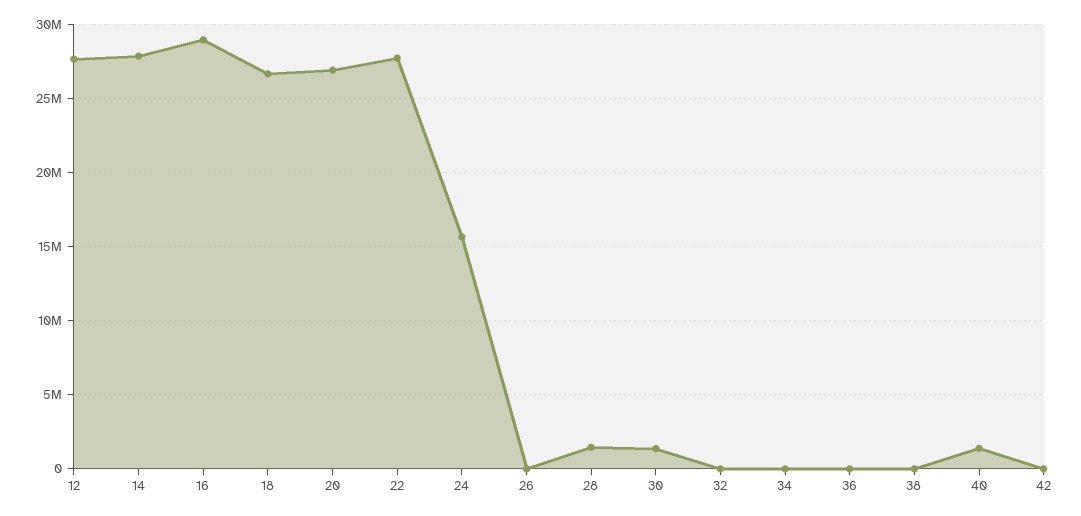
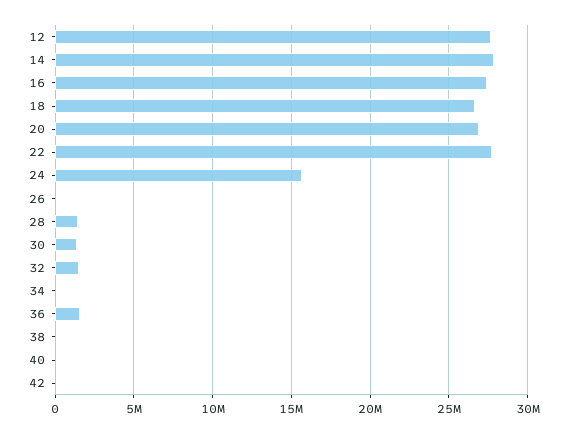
16: 29000000 -> 27500000
32: 0 -> 1500000
36: 0 -> 1500000
40: 1500000 -> 0

